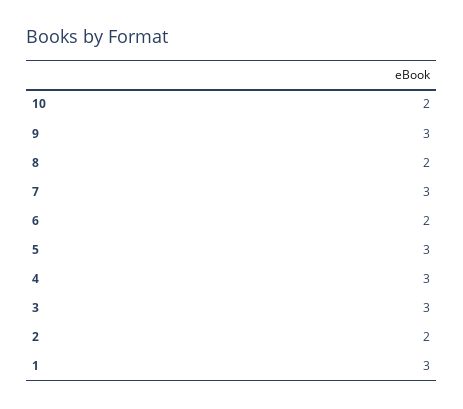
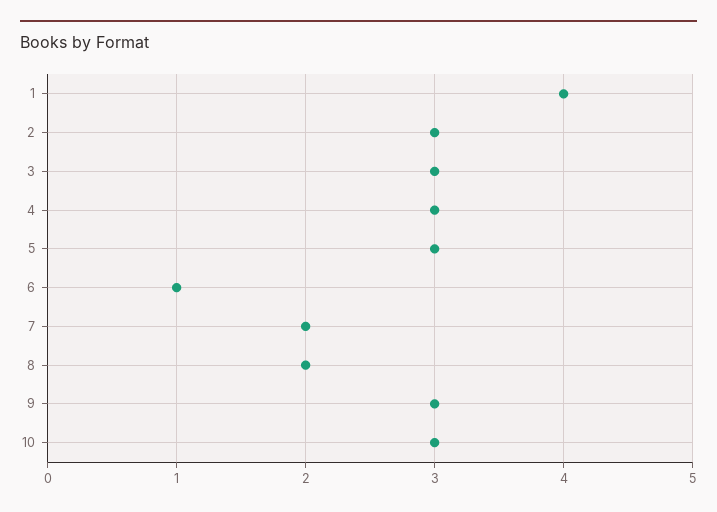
10: 2 -> 3
7: 3 -> 2
6: 2 -> 1
2: 2 -> 3
1: 3 -> 4

